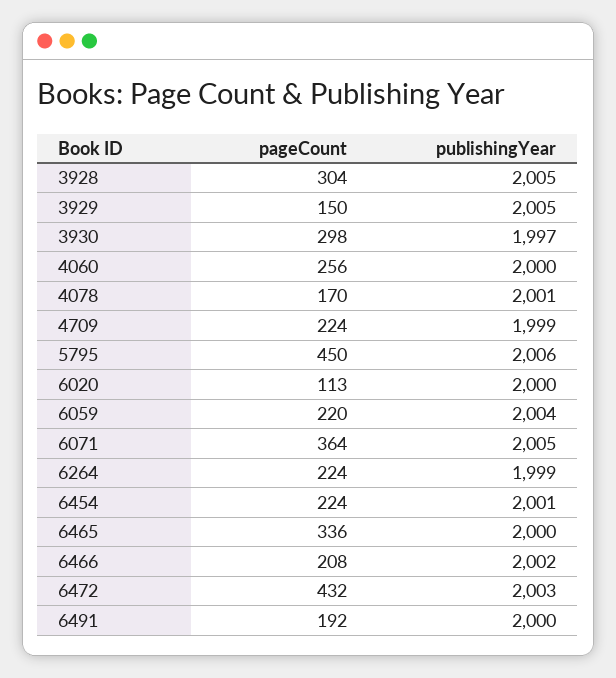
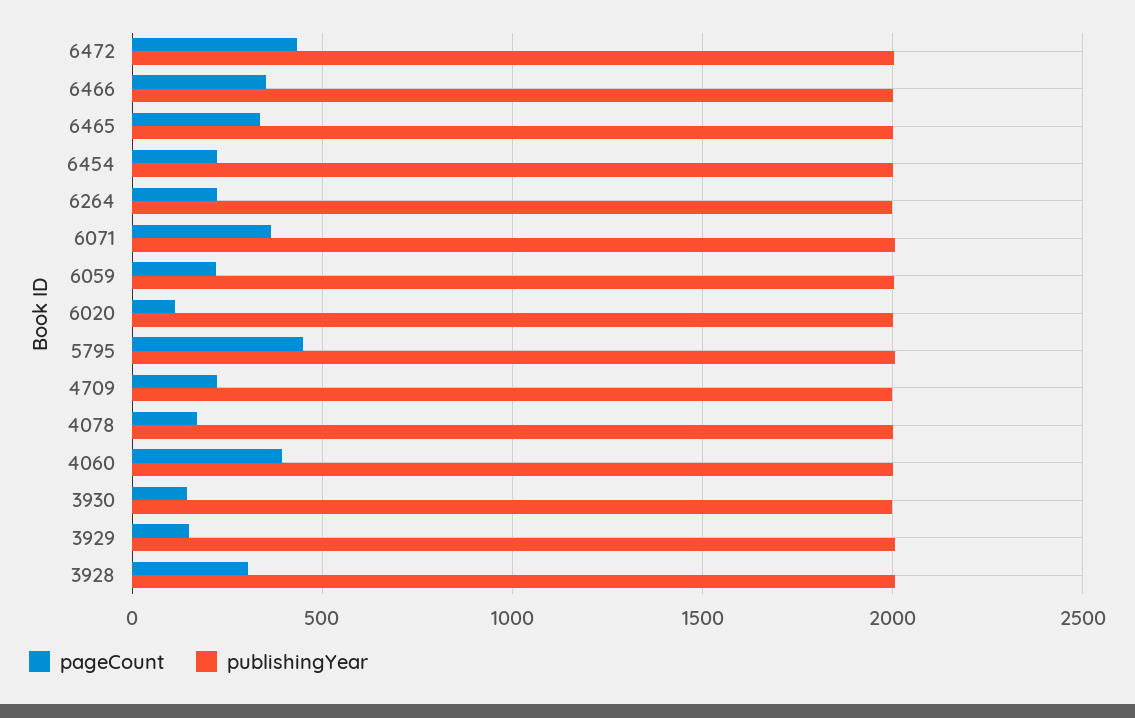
pageCount, 3930: 298 -> 150
pageCount, 4060: 256 -> 400
pageCount, 6466: 208 -> 350
pageCount, 6491: 192 -> none
publishingYear, 6491: 2000 -> none

